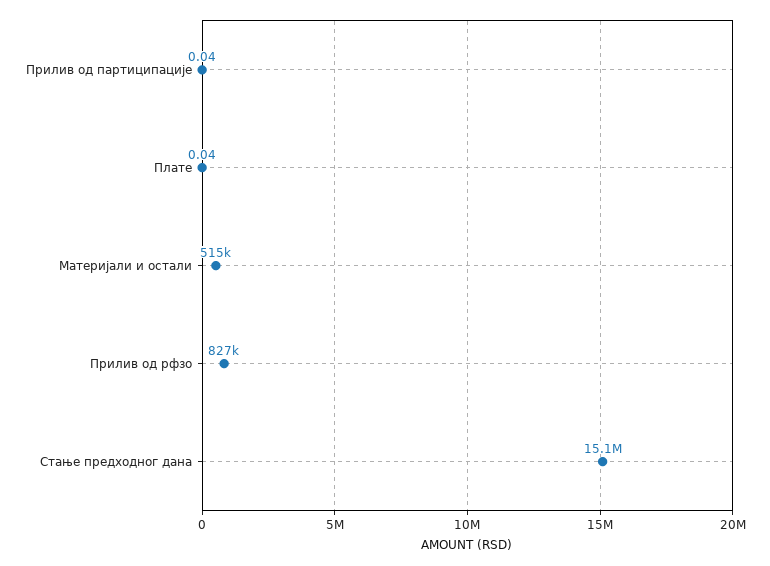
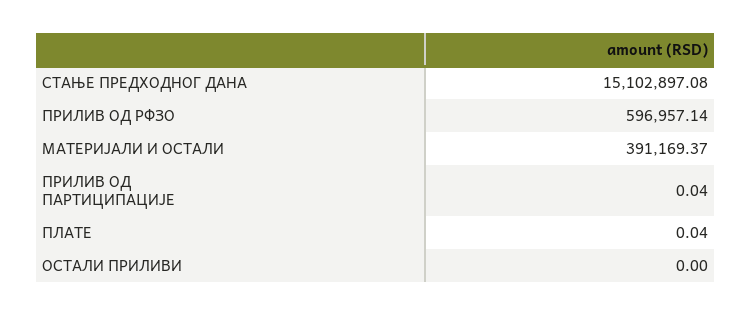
Материјали и остали: 515000 -> 391169.37
Прилив од рфзо: 827000 -> 596957.14
ОСТАЛИ ПРИЛИВИ: none -> 0

